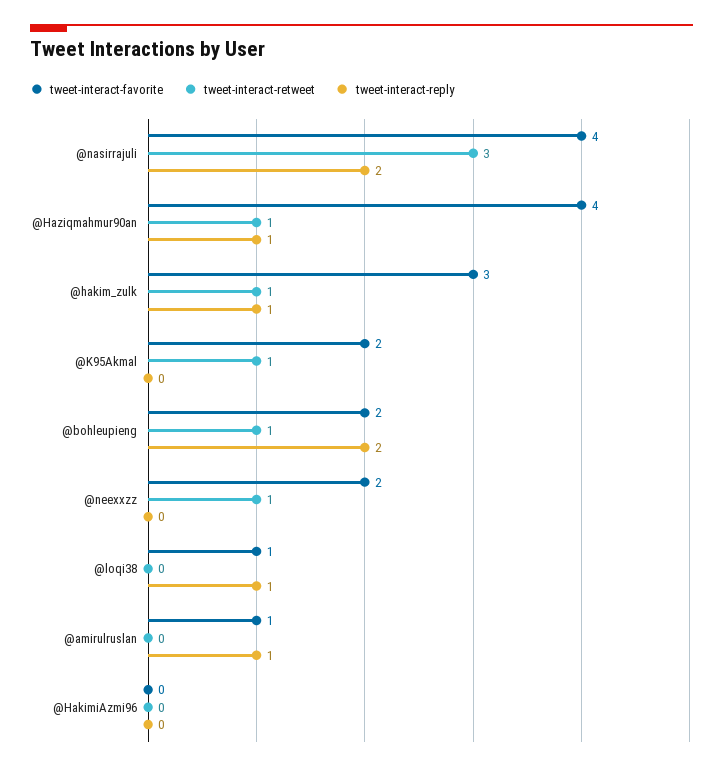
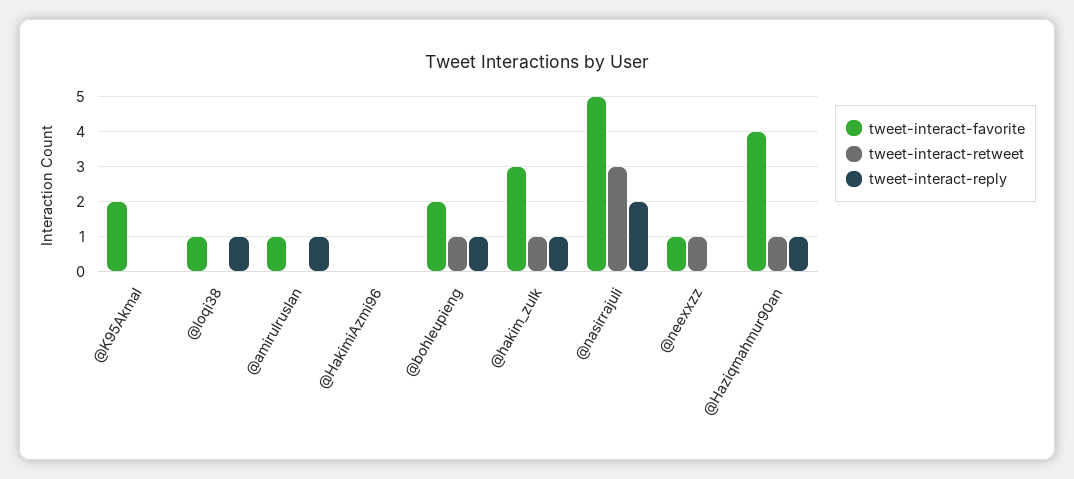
tweet-interact-favorite, @nasirrajuli: 4 -> 5
tweet-interact-retweet, @K95Akmal: 1 -> 0
tweet-interact-reply, @bohleupieng: 2 -> 1
tweet-interact-favorite, @neexxzz: 2 -> 1

